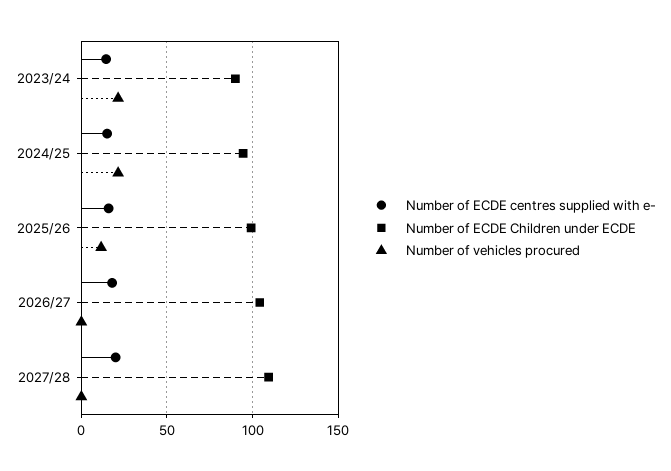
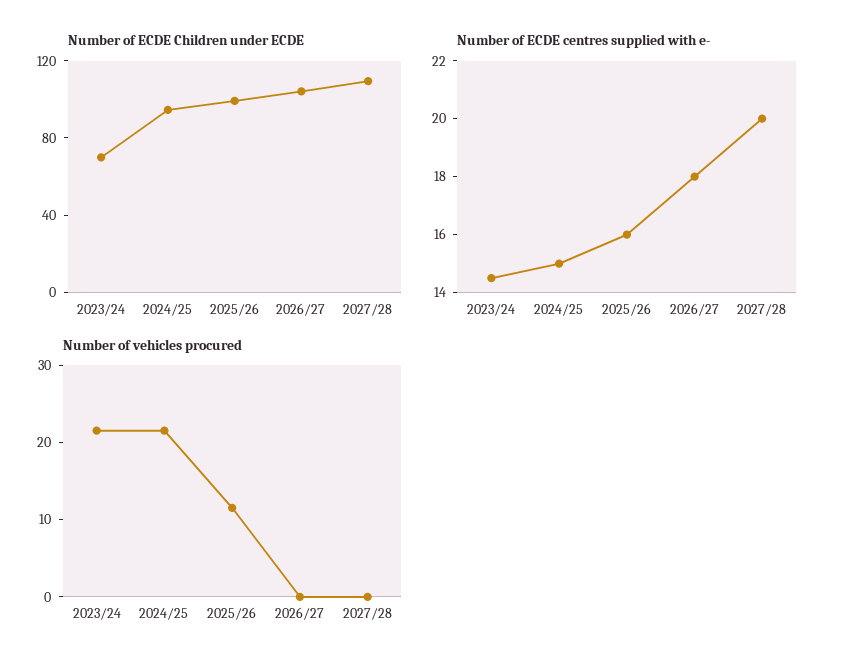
Number of ECDE Children under ECDE, 2023/24: 90 -> 70

